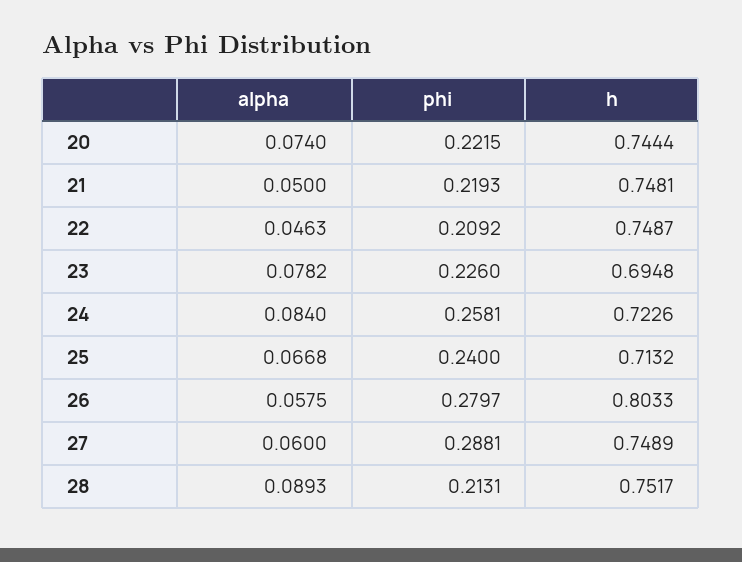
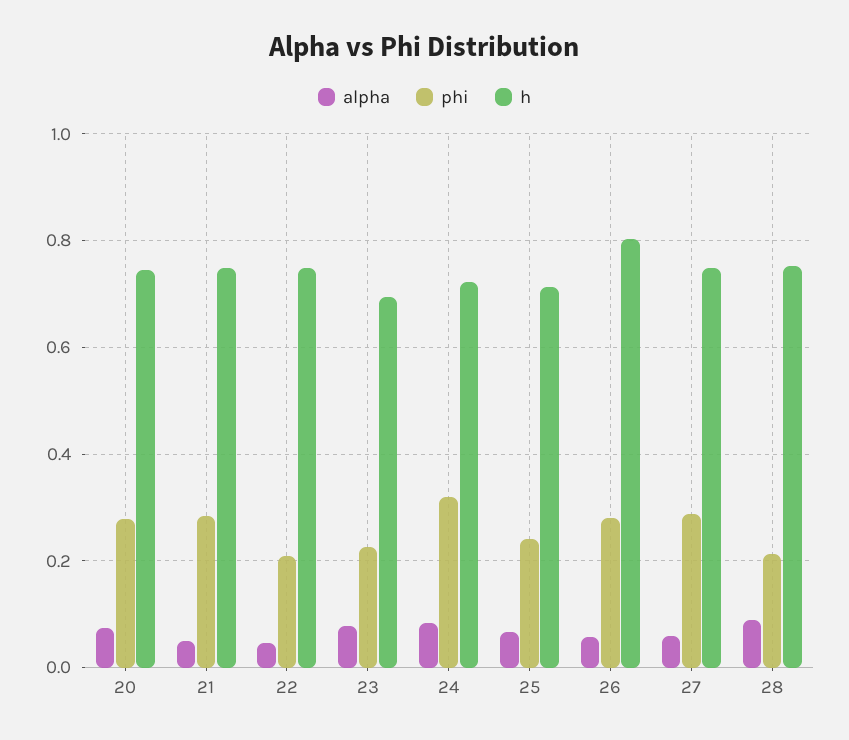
phi, 20: 0.2215 -> 0.28
phi, 21: 0.2193 -> 0.28
phi, 24: 0.2581 -> 0.32

